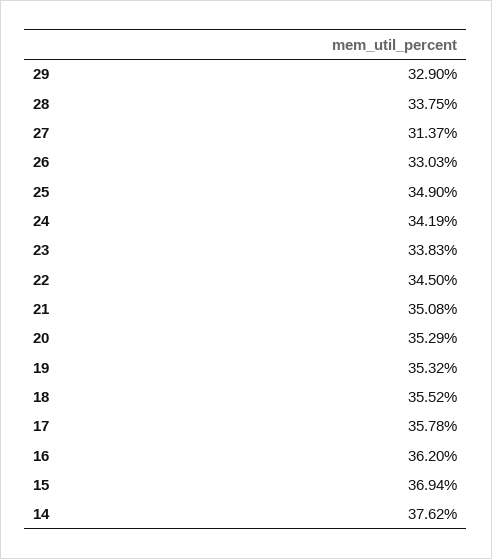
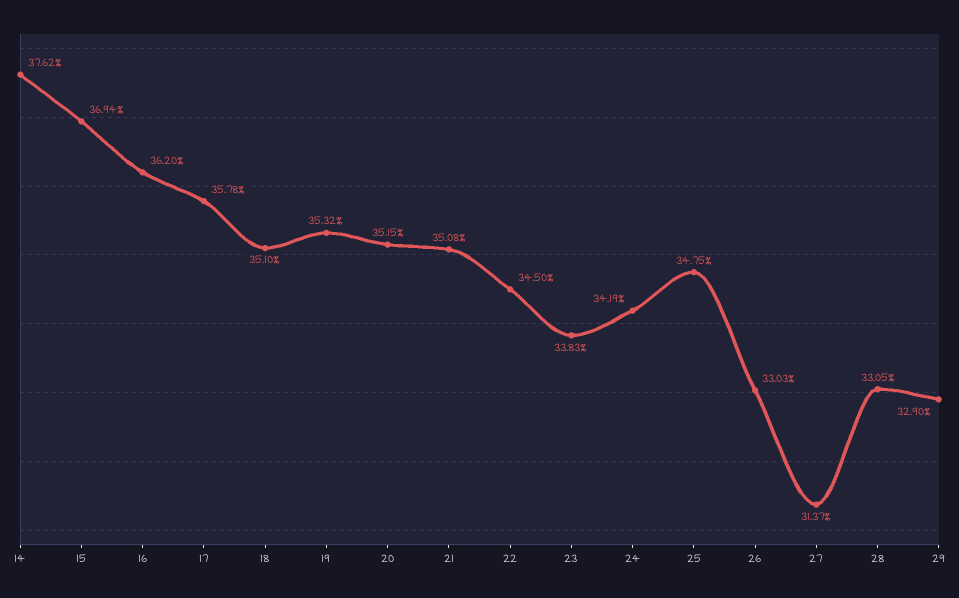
28: 33.75 -> 33.05
25: 34.9 -> 34.75
20: 35.29 -> 35.15
18: 35.52 -> 35.1

